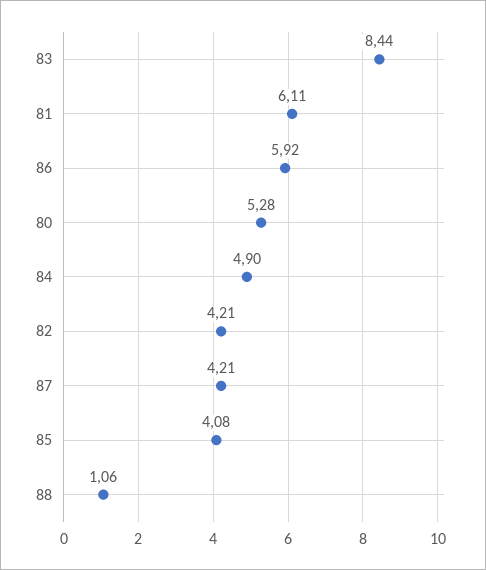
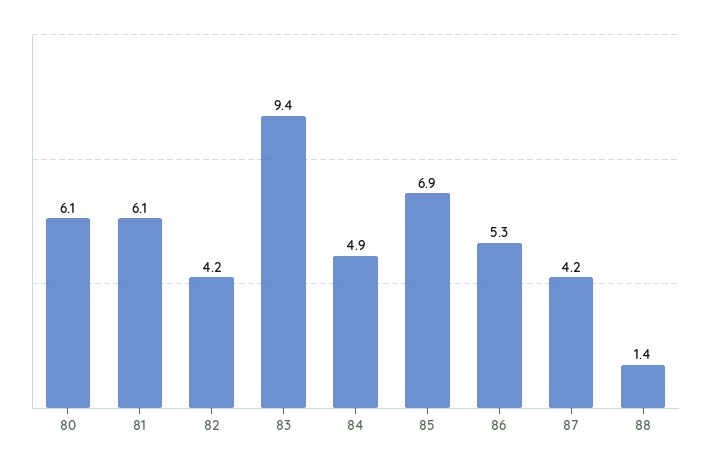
83: 8.44 -> 9.4
86: 5.92 -> 5.3
80: 5.28 -> 6.1
85: 4.08 -> 6.9
88: 1.06 -> 1.4

